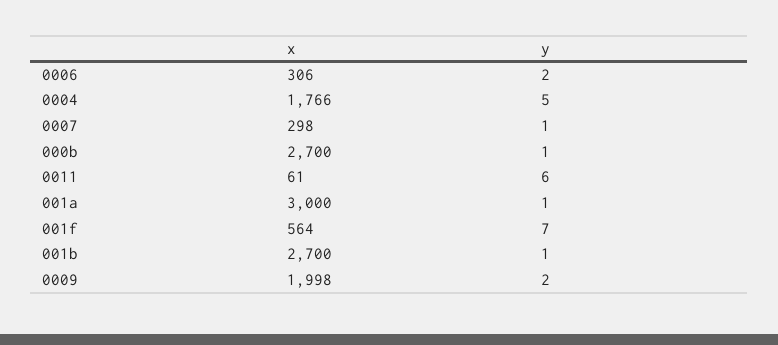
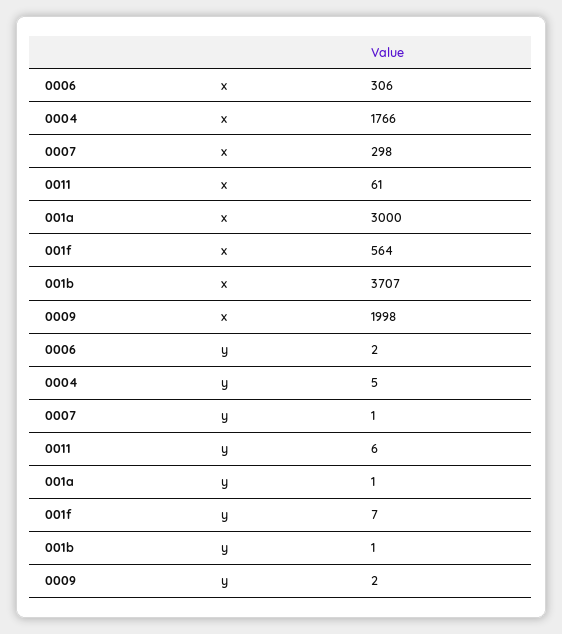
x, 000b: 2700 -> none
y, 000b: 1 -> none
x, 001b: 2700 -> 3707

